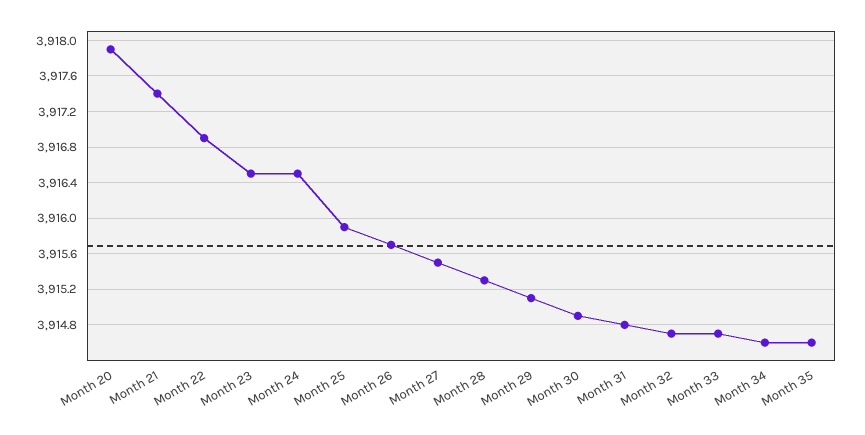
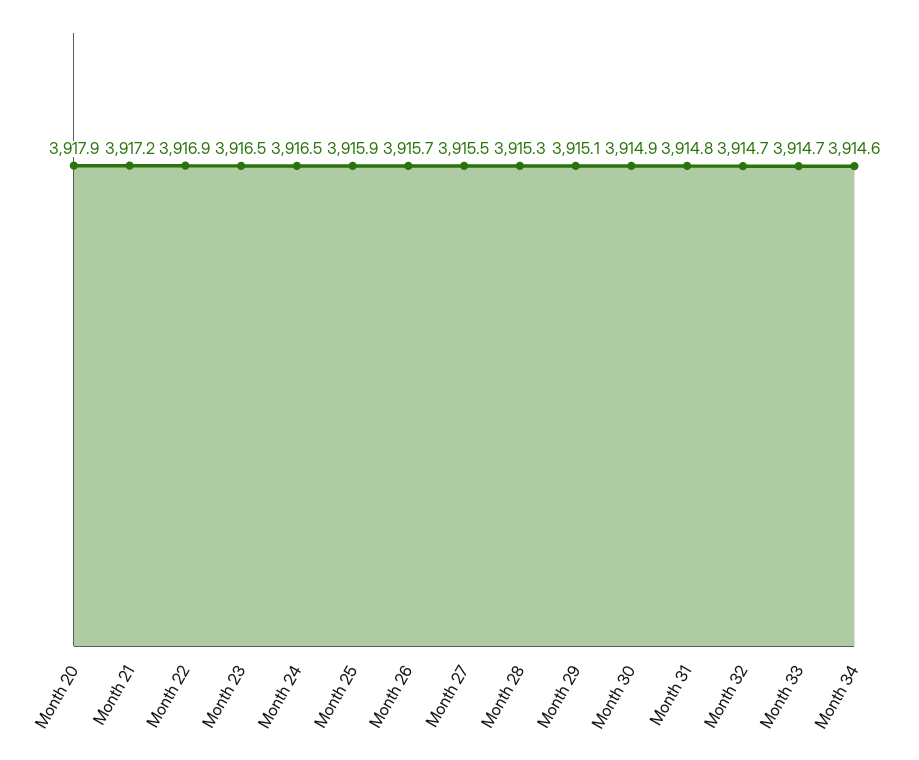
Month 21: 3917.4 -> 3917.2
Month 35: 3914.6 -> none

